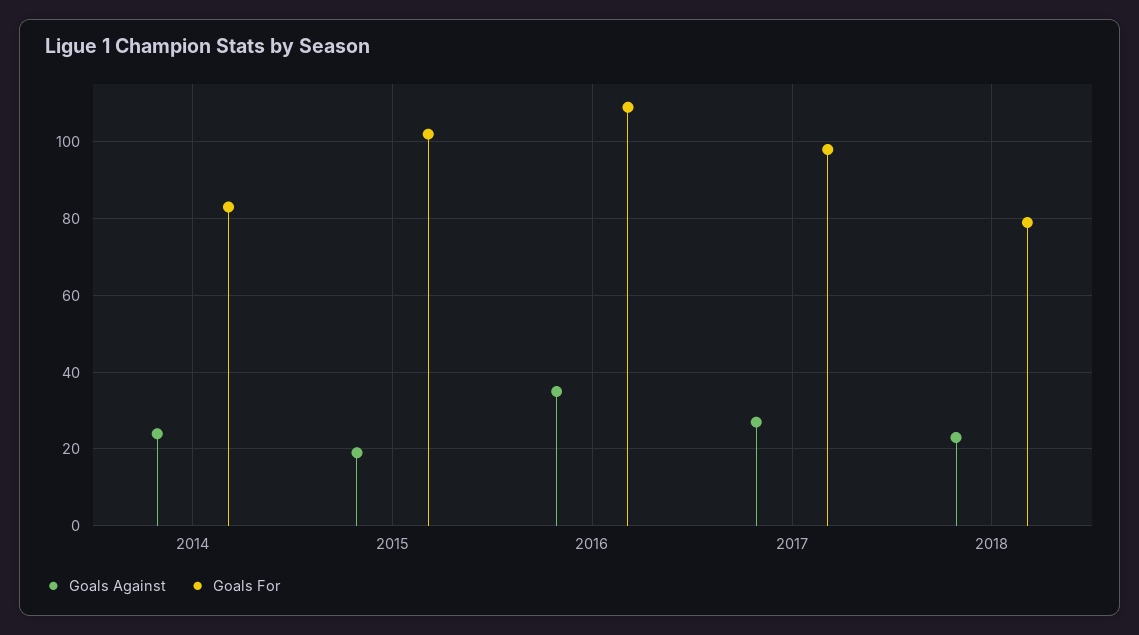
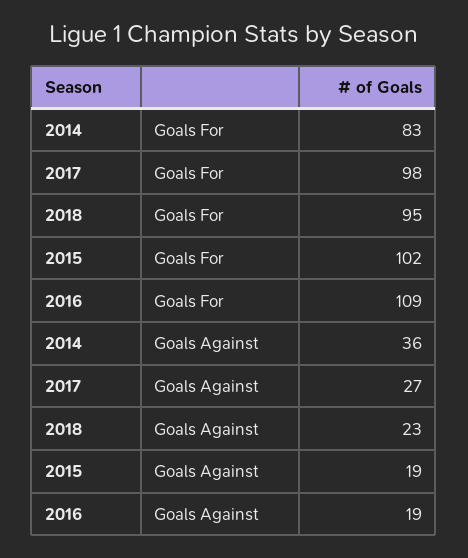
Goals Against, 2014: 25 -> 36
Goals Against, 2016: 35 -> 19
Goals For, 2018: 80 -> 95

